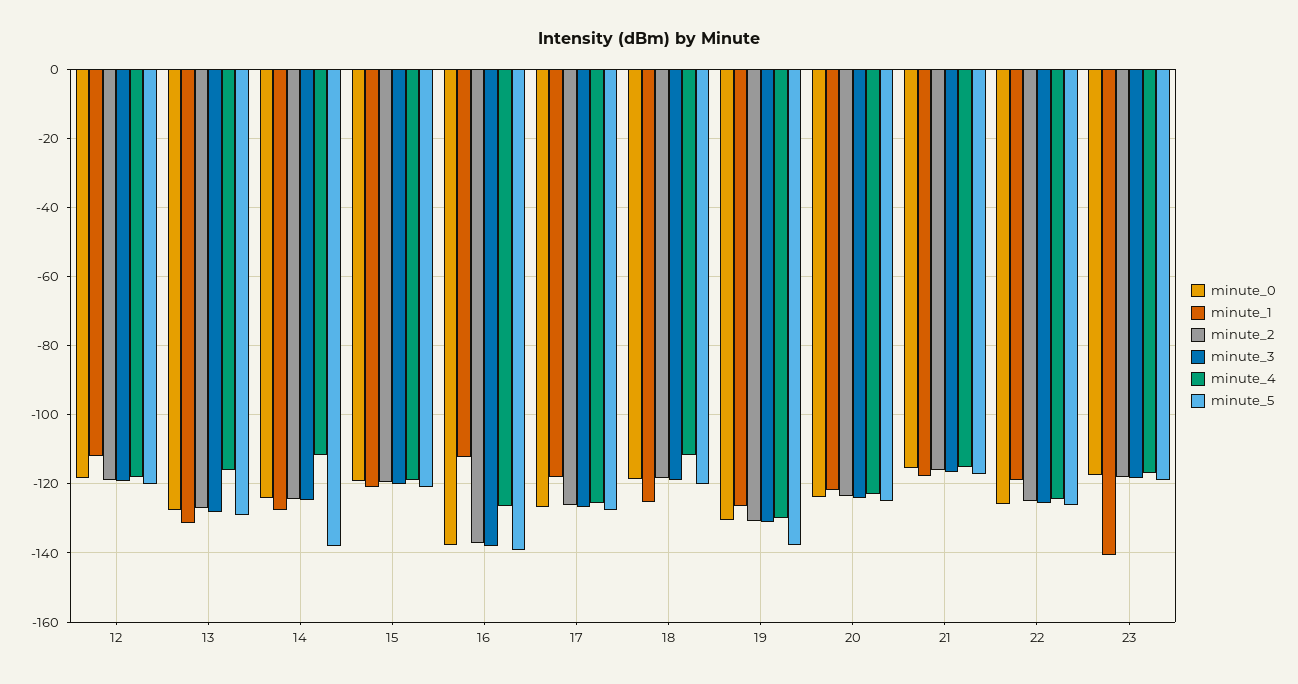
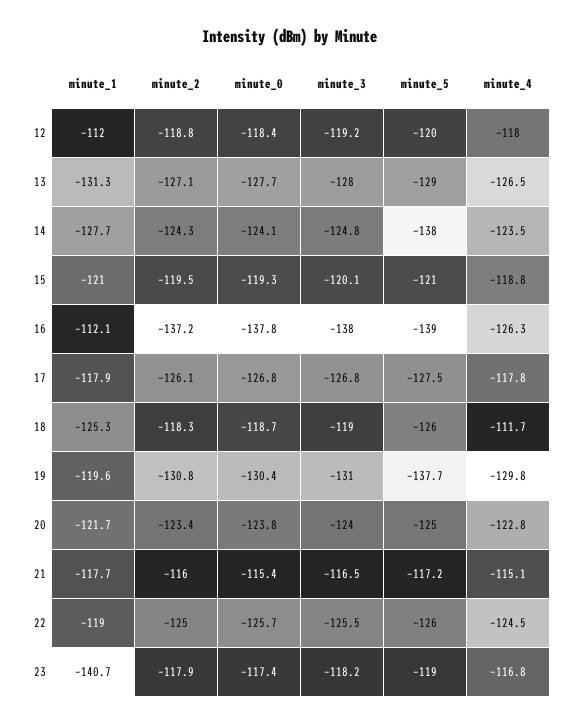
minute_4, 13: -116 -> -126.5
minute_4, 14: -112 -> -123.5
minute_4, 17: -126 -> -117.8
minute_5, 18: -120 -> -126
minute_1, 19: -126 -> -119.6

